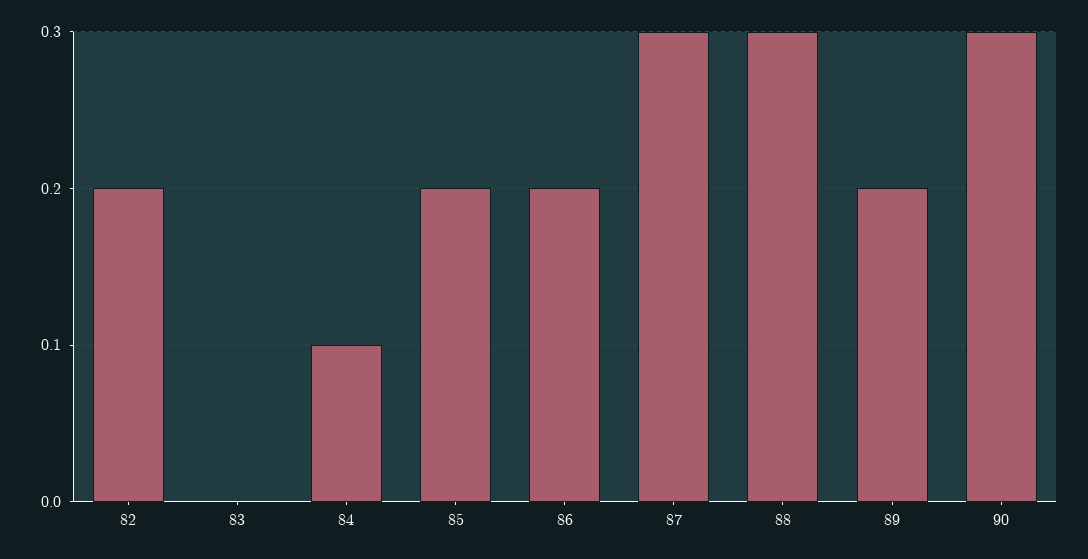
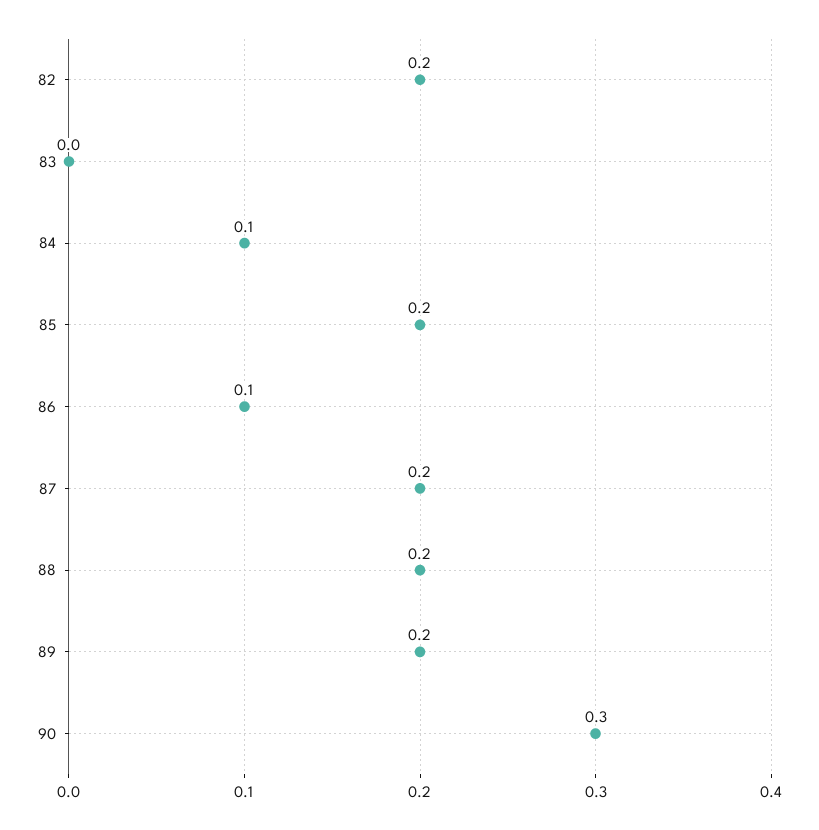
86: 0.2 -> 0.1
87: 0.3 -> 0.2
88: 0.3 -> 0.2

